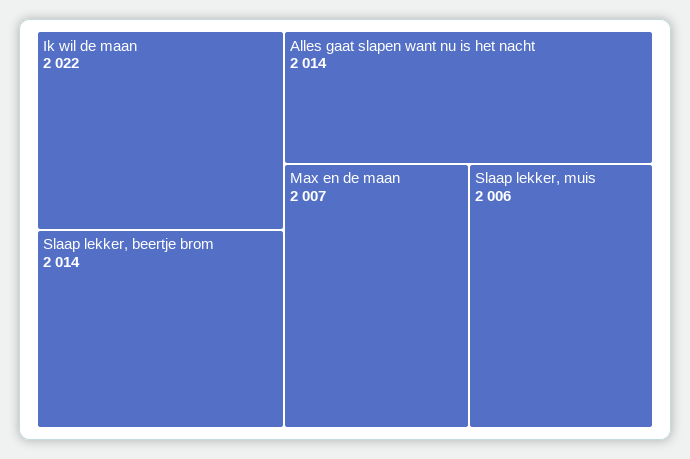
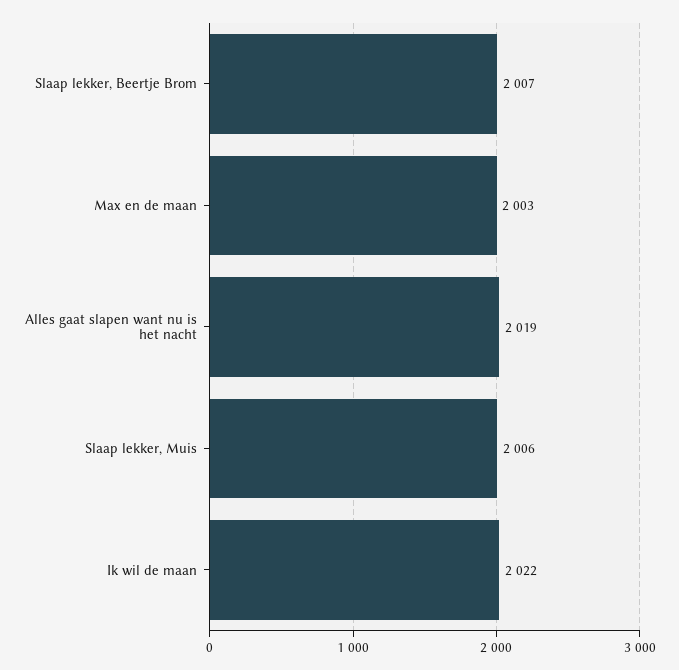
Slaap lekker, beertje brom: 2014 -> 2007
Alles gaat slapen want nu is het nacht: 2014 -> 2019
Max en de maan: 2007 -> 2003

